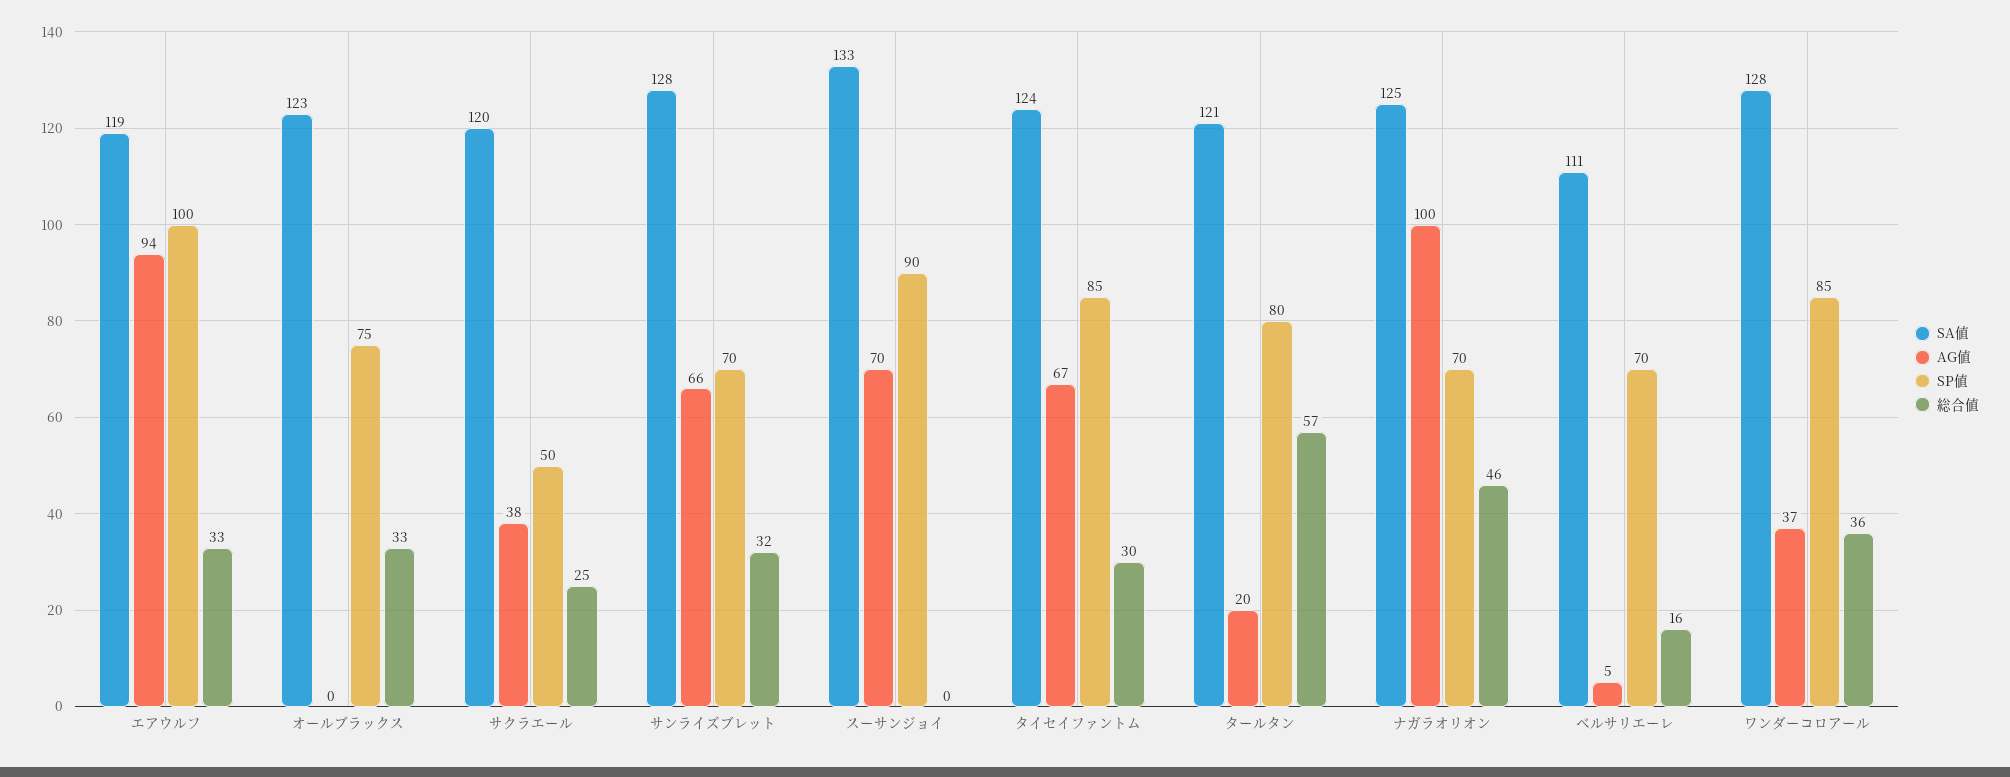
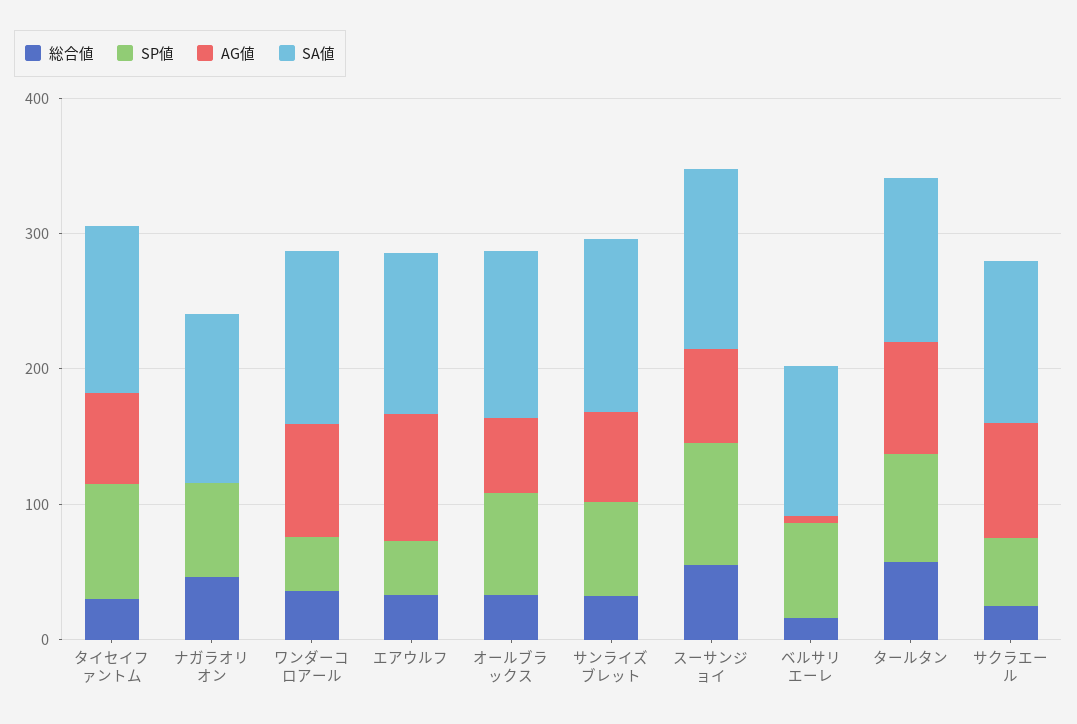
SP値, エアウルフ: 100 -> 40
AG値, オールブラックス: 0 -> 60
AG値, サクラエール: 38 -> 80
総合値, スーサンジョイ: 0 -> 60
AG値, タールタン: 20 -> 80
AG値, ナガラオリオン: 100 -> 0
AG値, ワンダーコロアール: 37 -> 80
SP値, ワンダーコロアール: 85 -> 40

